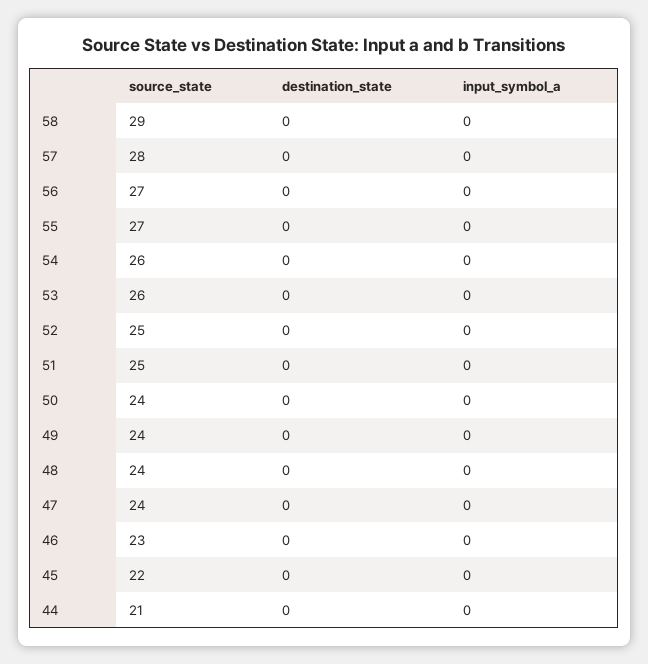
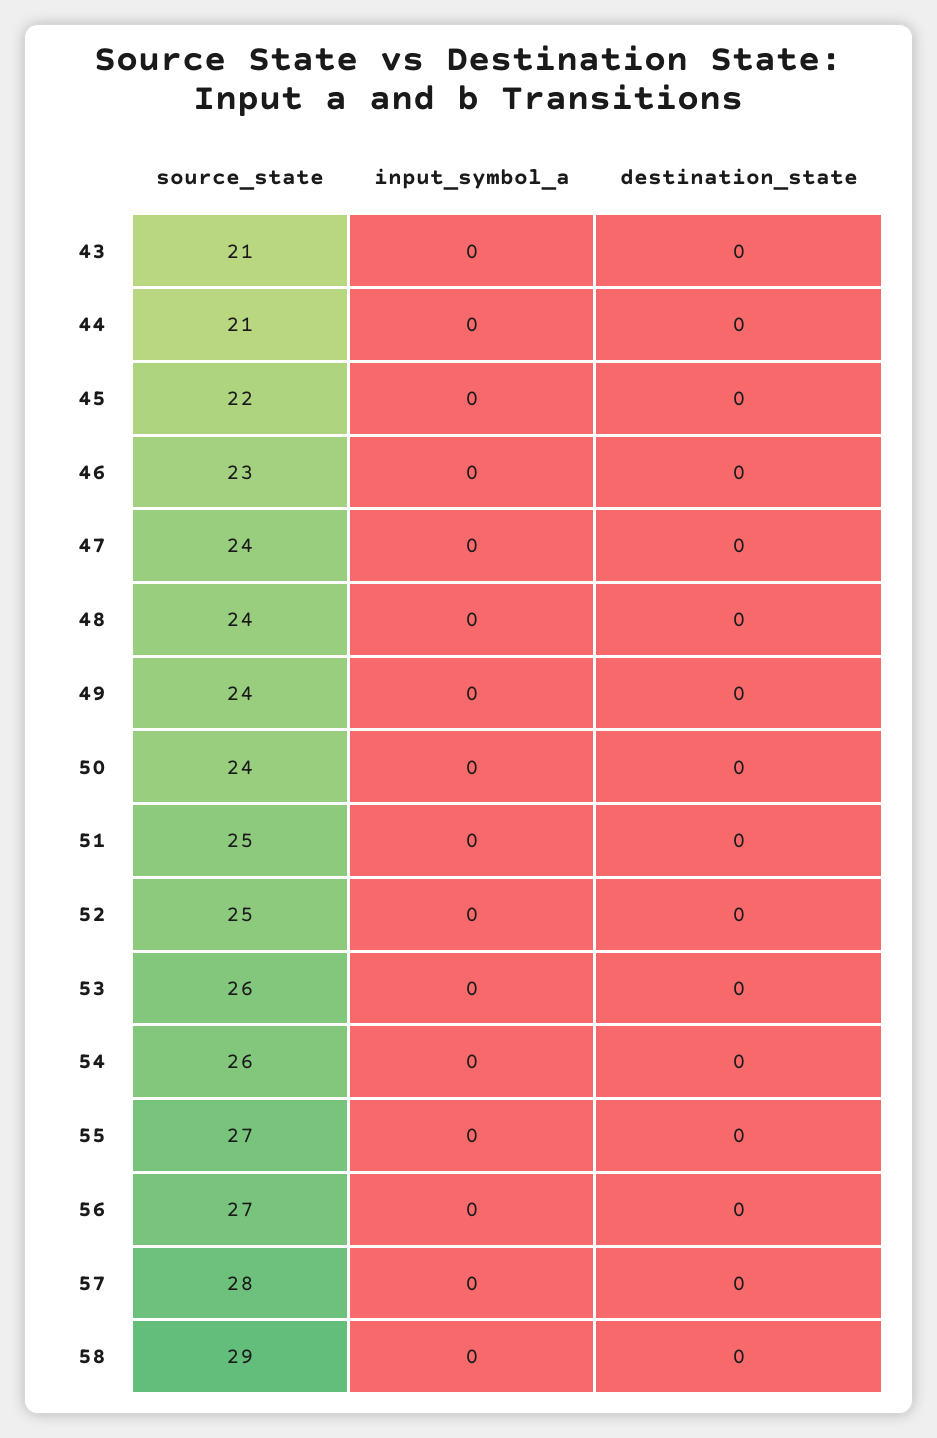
source_state, 43: none -> 21
input_symbol_a, 43: none -> 0
destination_state, 43: none -> 0

